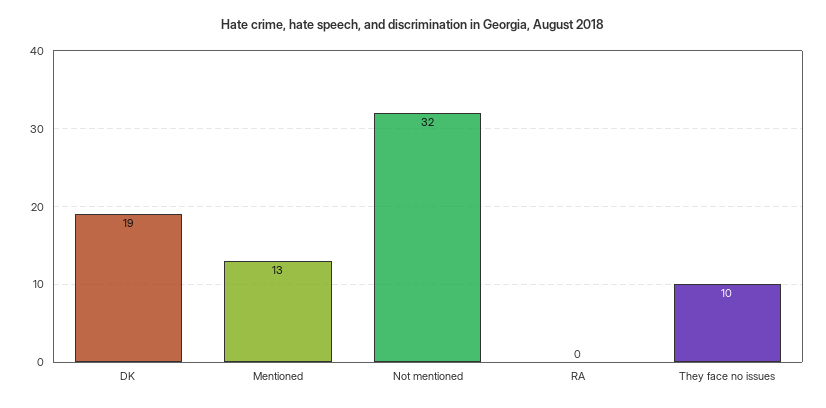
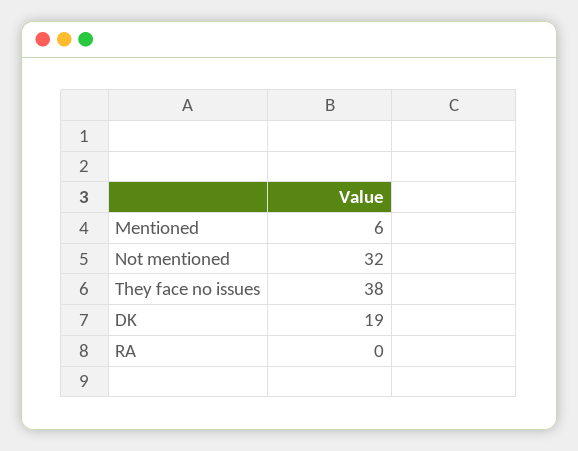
Mentioned: 13 -> 6
They face no issues: 10 -> 38

